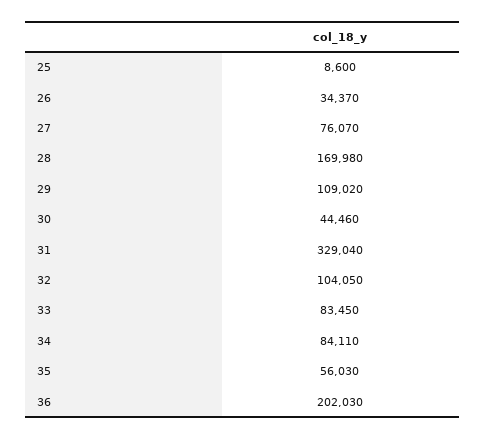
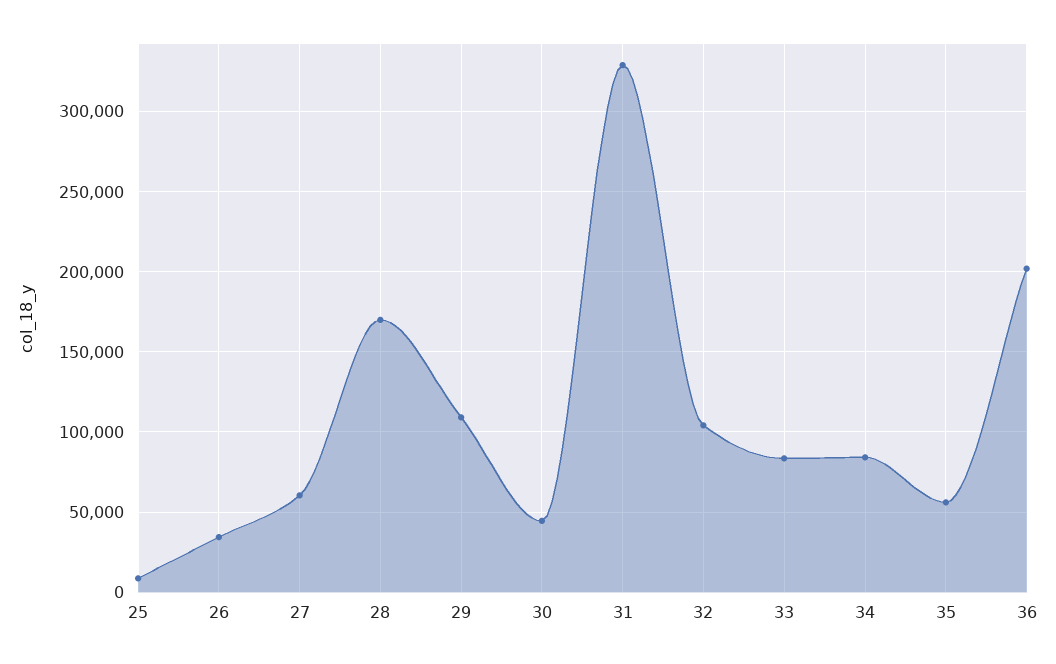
27: 76070 -> 60000

